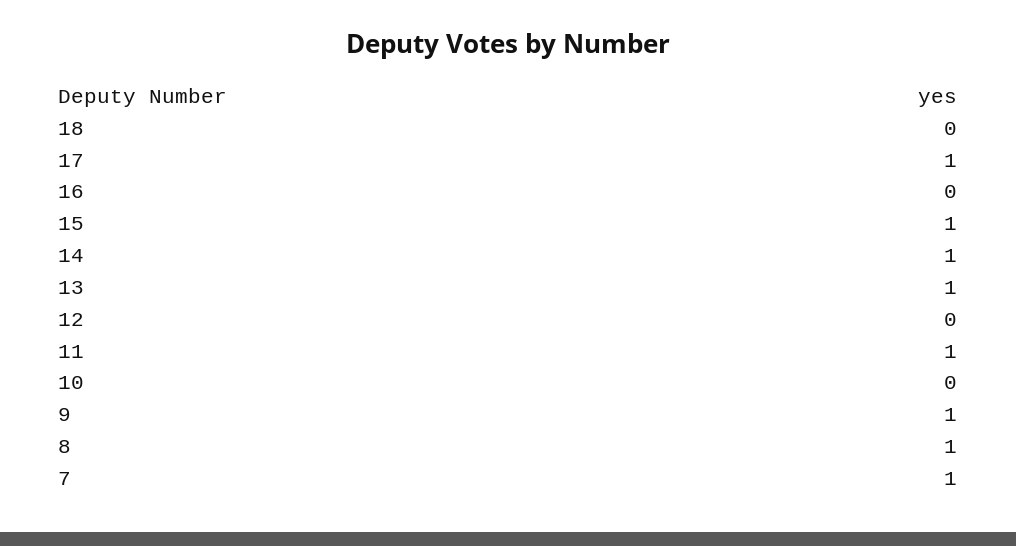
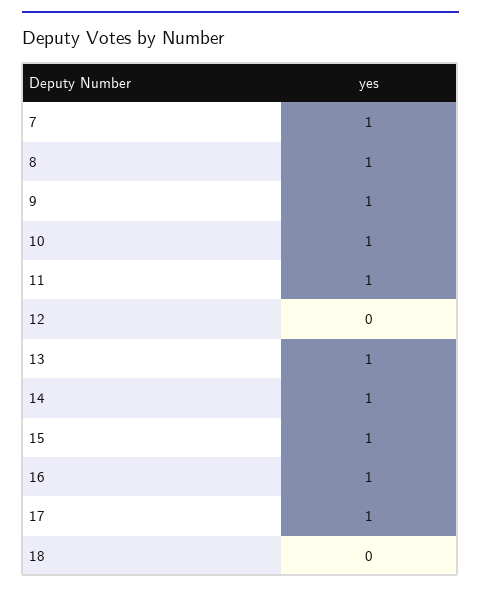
16: 0 -> 1
10: 0 -> 1

